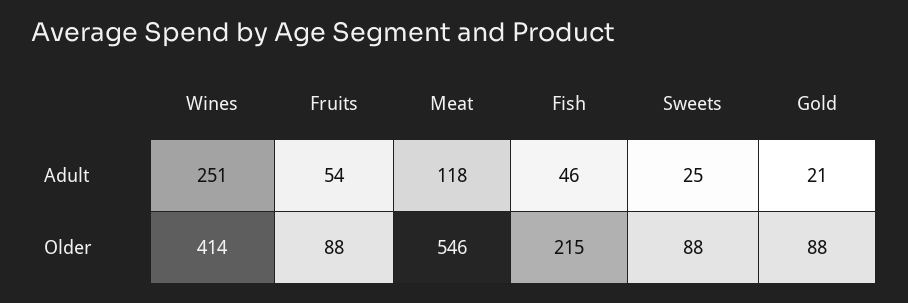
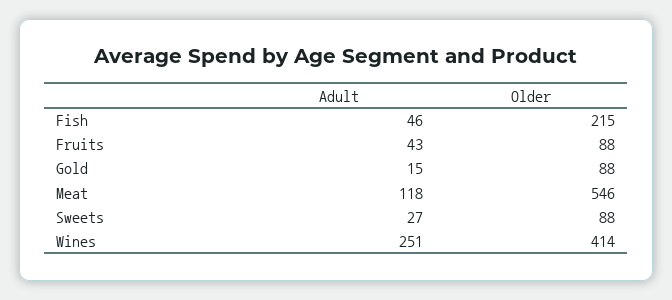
Fruits, Adult: 54 -> 43
Sweets, Adult: 25 -> 27
Gold, Adult: 21 -> 15

